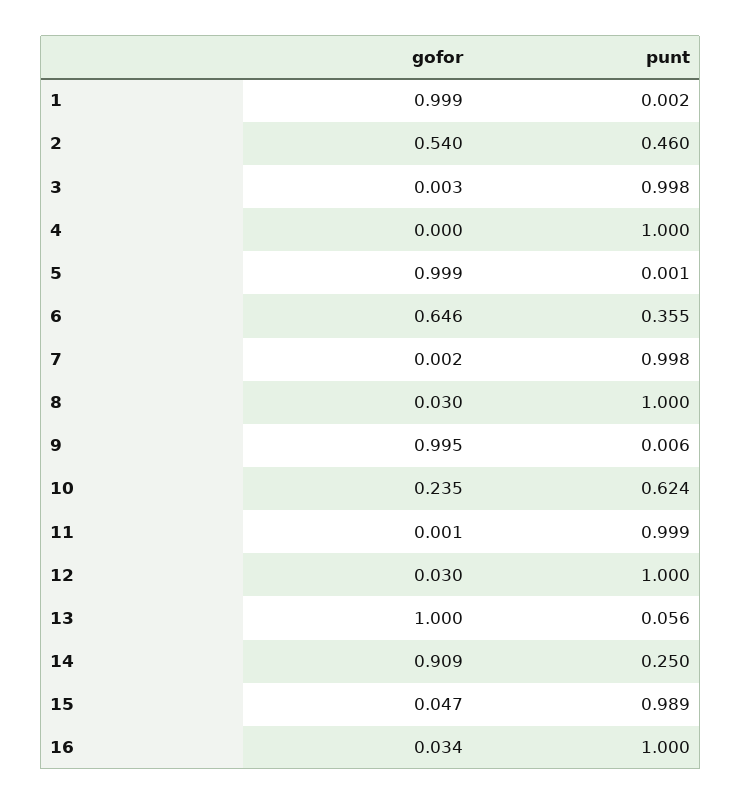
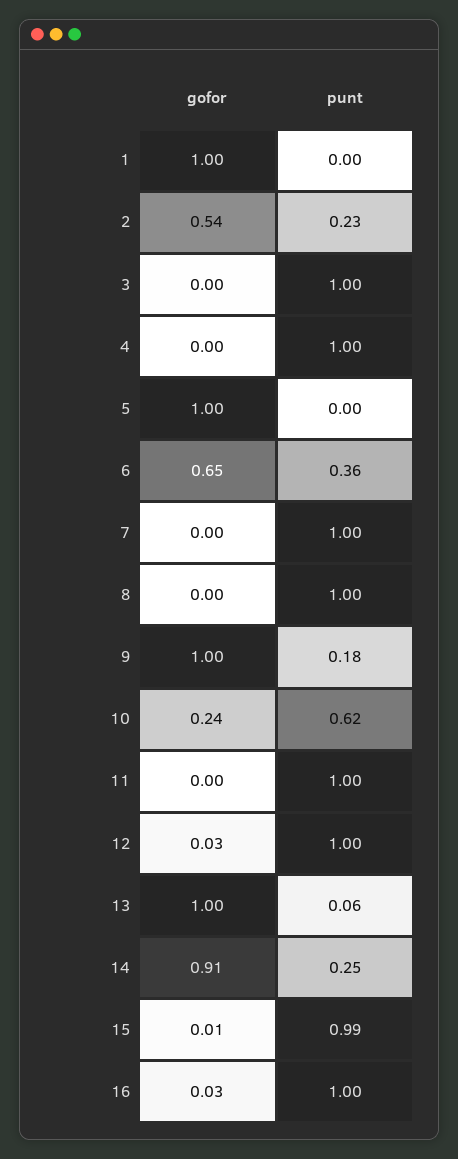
punt, 2: 0.46 -> 0.23
gofor, 8: 0.03 -> 0
punt, 9: 0.006 -> 0.18
gofor, 15: 0.047 -> 0.01

